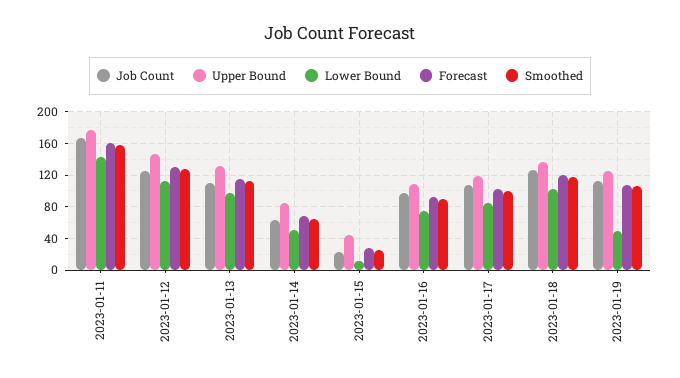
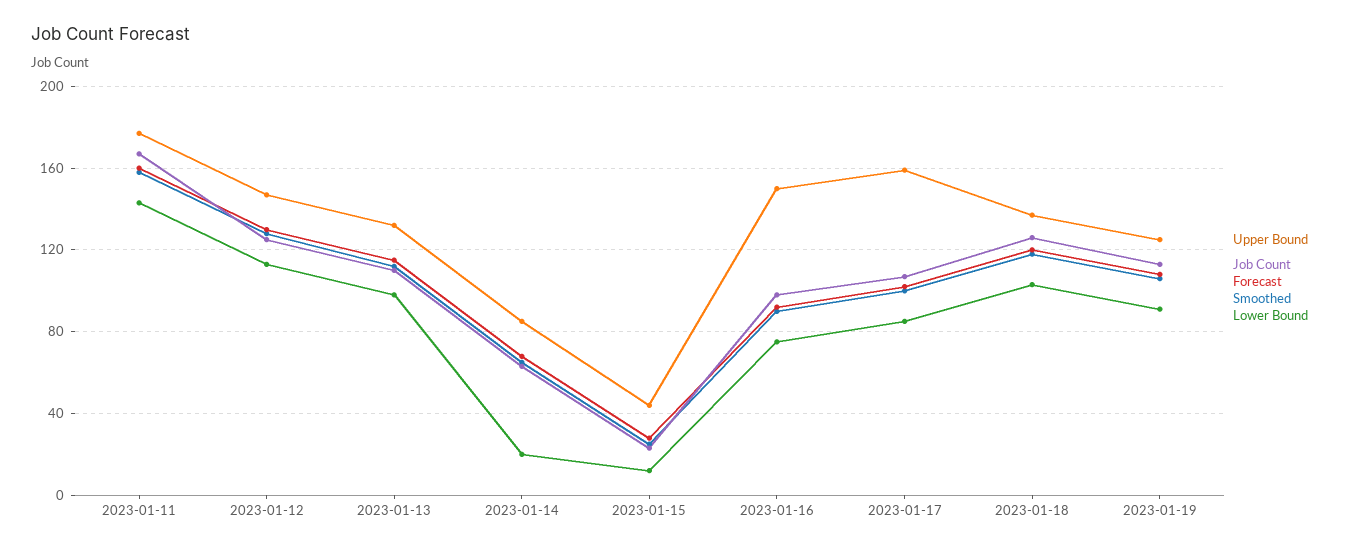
Lower Bound, 2023-01-14: 50 -> 20
Upper Bound, 2023-01-16: 110 -> 150
Upper Bound, 2023-01-17: 120 -> 160
Lower Bound, 2023-01-19: 50 -> 90

